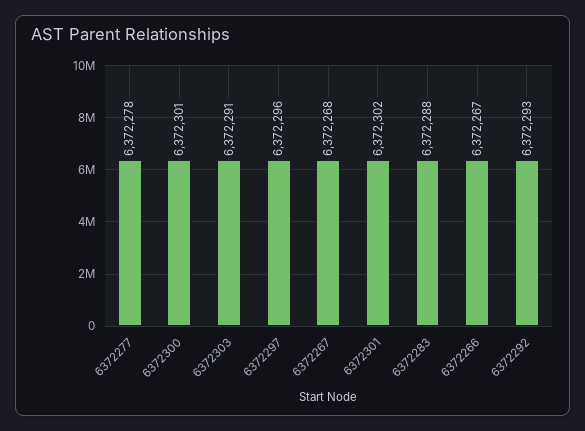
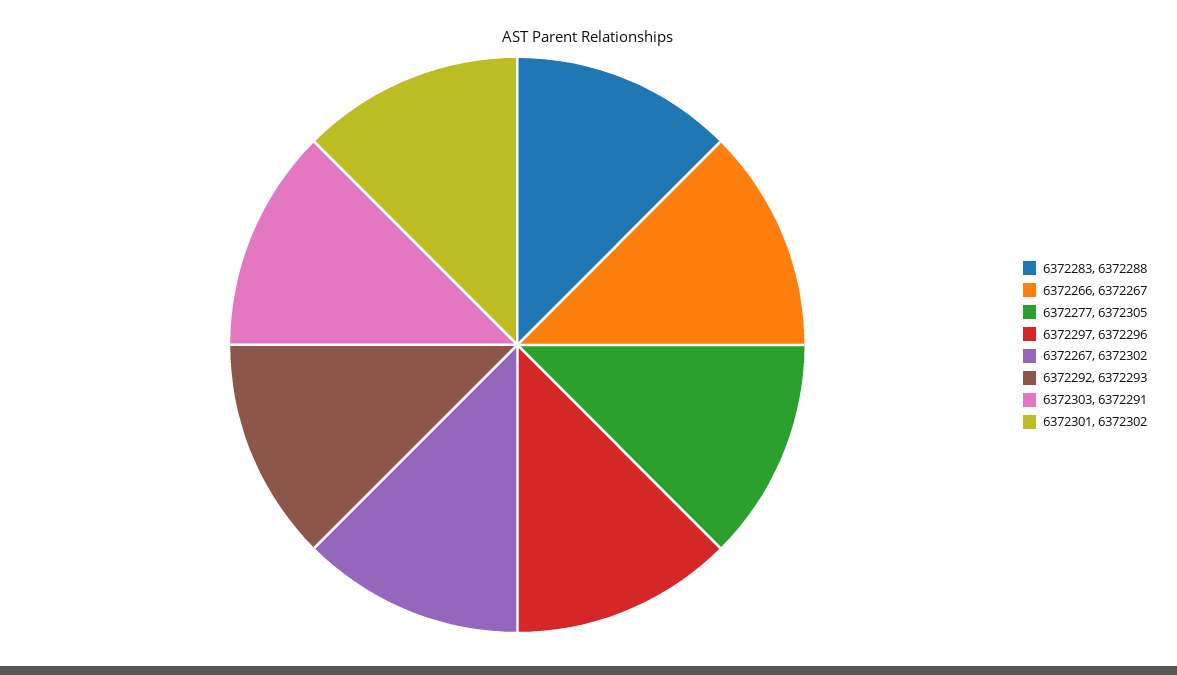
6372277: 6372278 -> 6372305
6372300: 6372301 -> none
6372267: 6372268 -> 6372302

